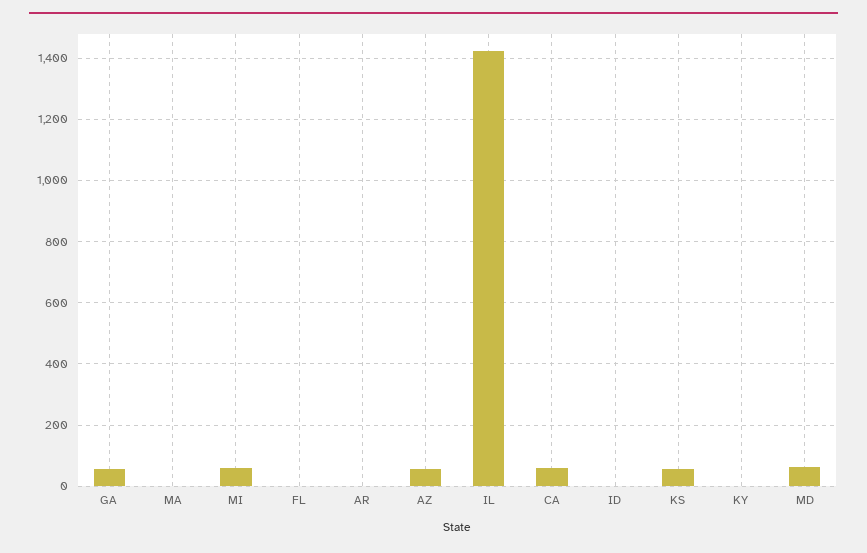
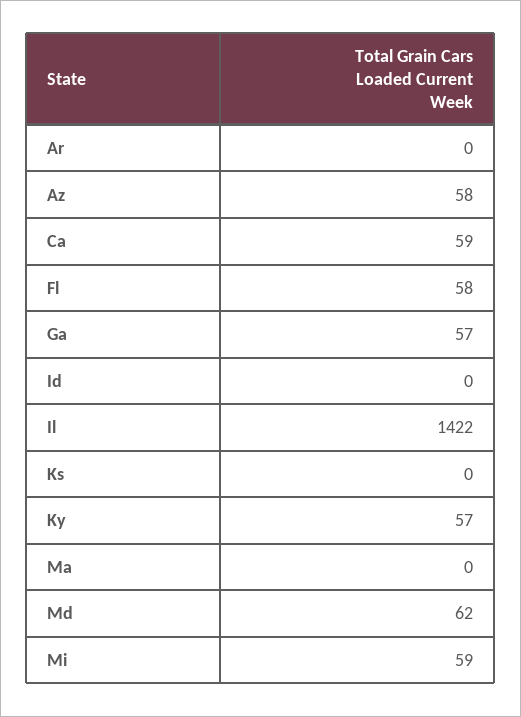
FL: 0 -> 58
KS: 60 -> 0
KY: 0 -> 57

